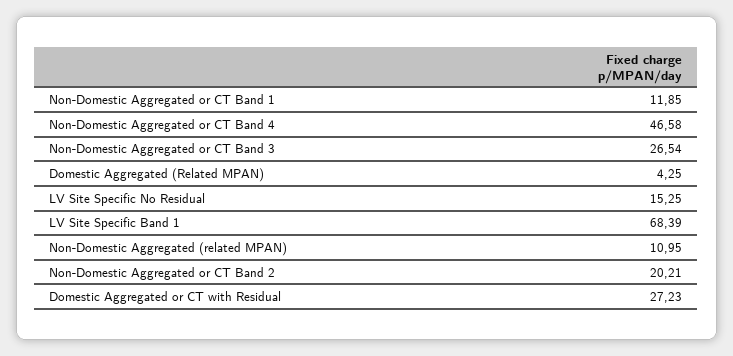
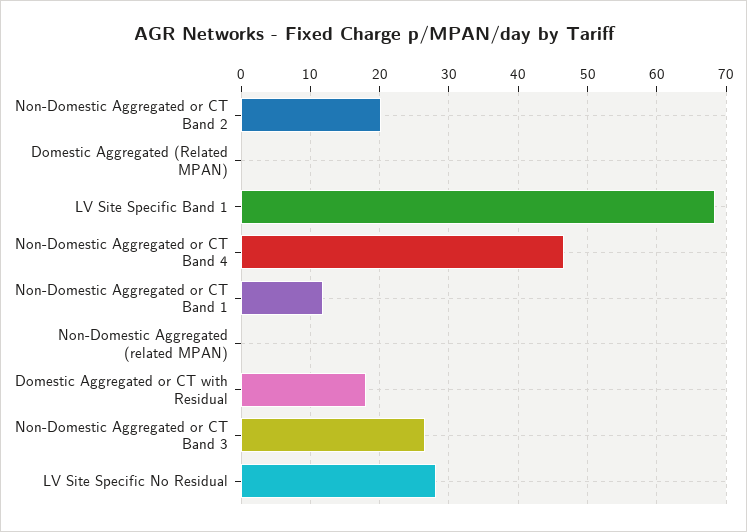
Domestic Aggregated (Related MPAN): 4.25 -> 0
LV Site Specific No Residual: 15.25 -> 28
Non-Domestic Aggregated (related MPAN): 10.95 -> 0
Domestic Aggregated or CT with Residual: 27.23 -> 18

